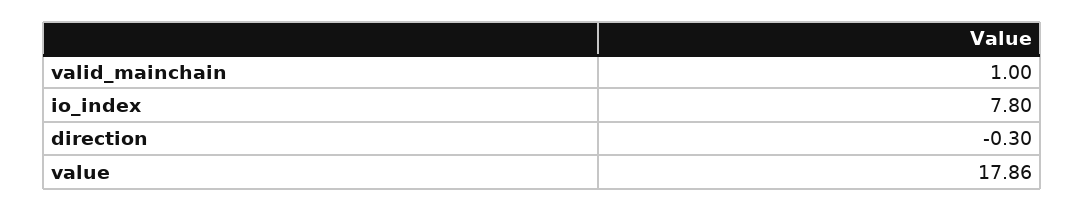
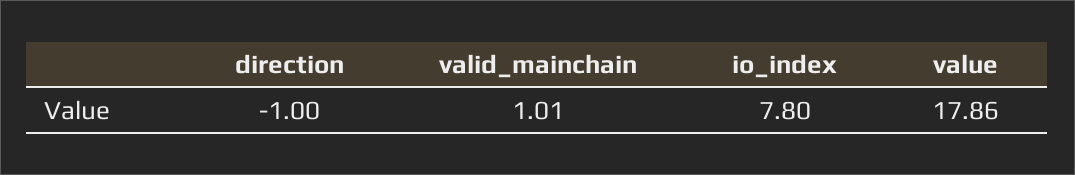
valid_mainchain: 1 -> 1.01
direction: -0.3 -> -1

